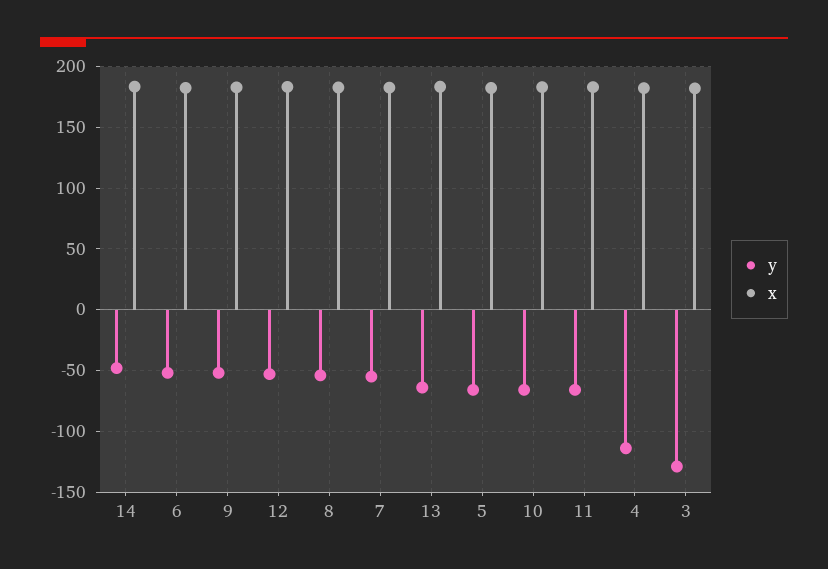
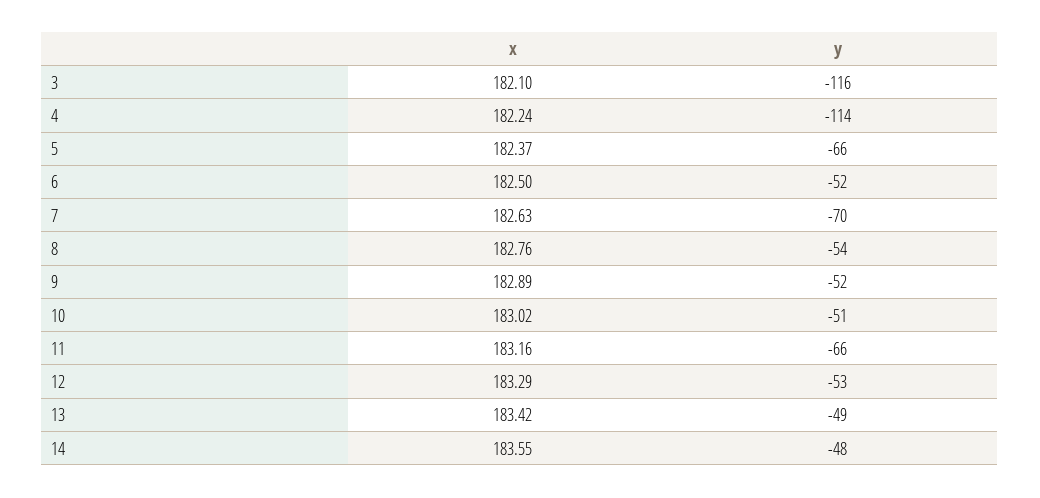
y, 7: -55 -> -70
y, 13: -65 -> -49
y, 10: -65 -> -51
y, 3: -130 -> -116

